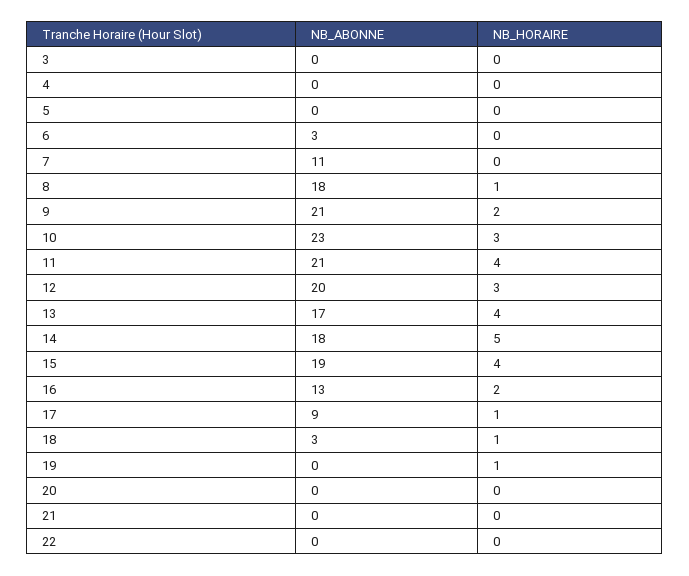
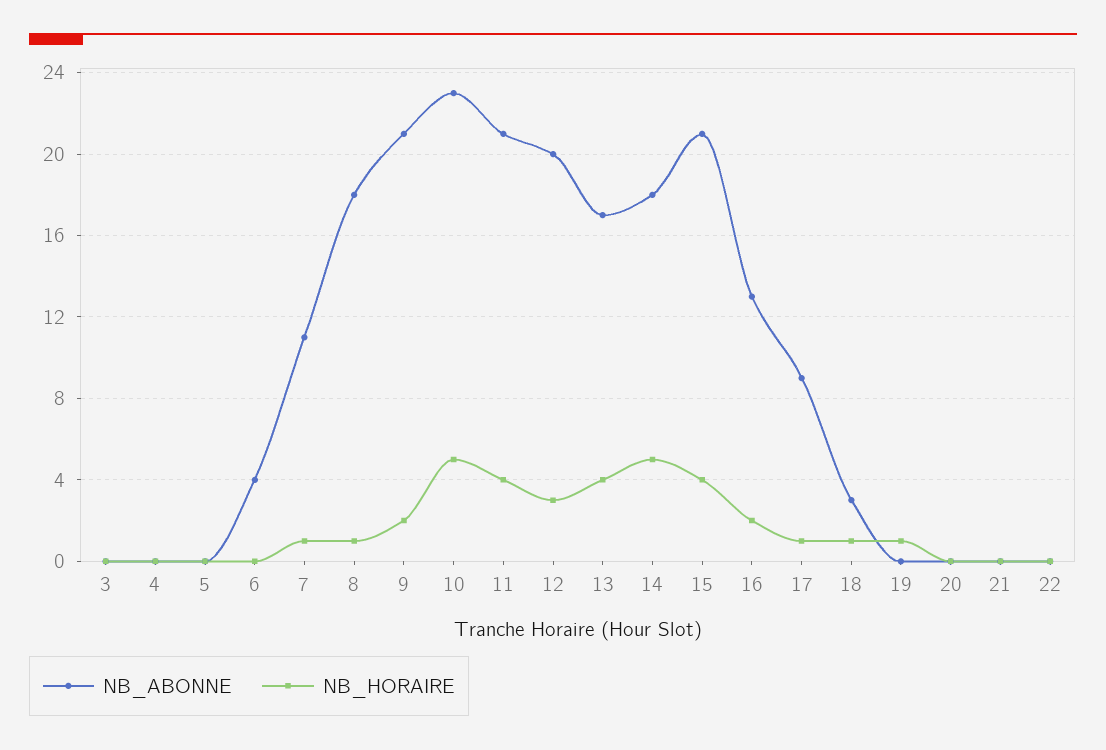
NB_ABONNE, 6: 3 -> 4
NB_HORAIRE, 7: 0 -> 1
NB_HORAIRE, 10: 3 -> 5
NB_ABONNE, 15: 19 -> 21

